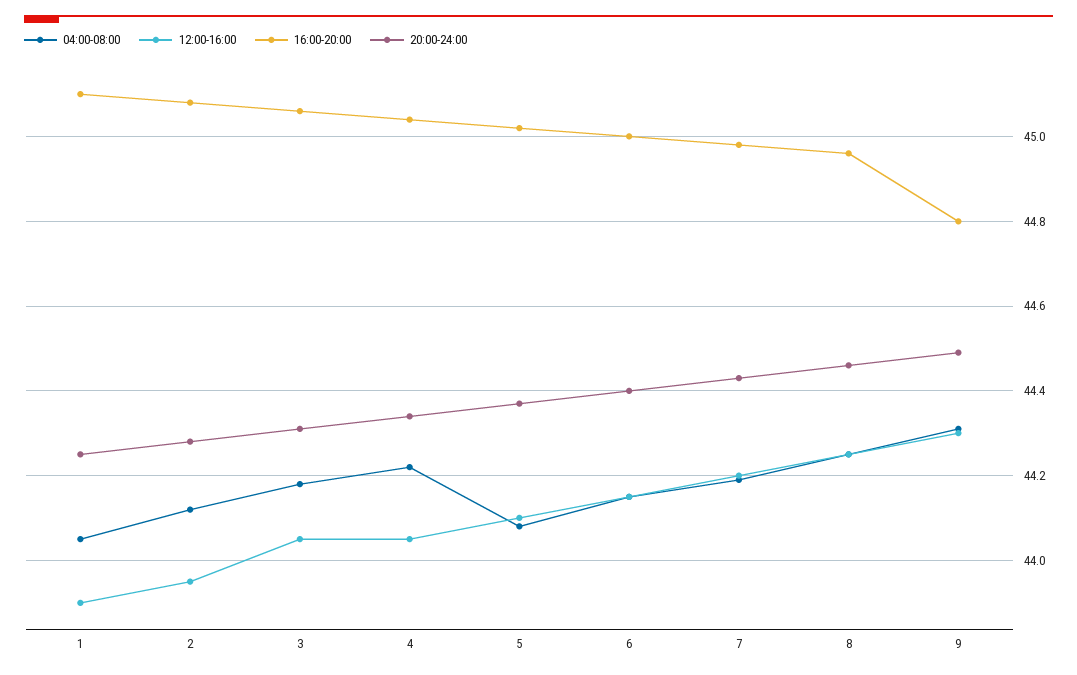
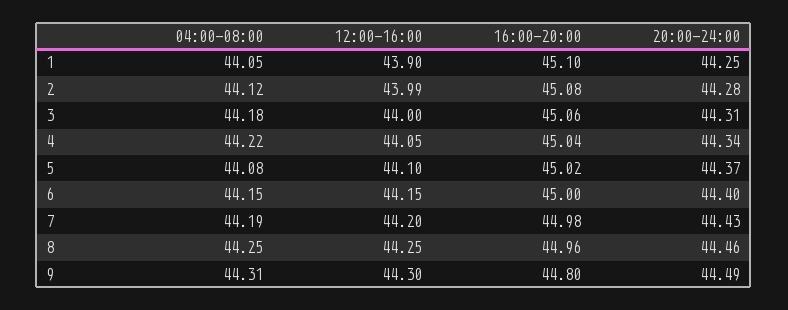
12:00-16:00, 2: 43.95 -> 43.99
12:00-16:00, 3: 44.05 -> 44

